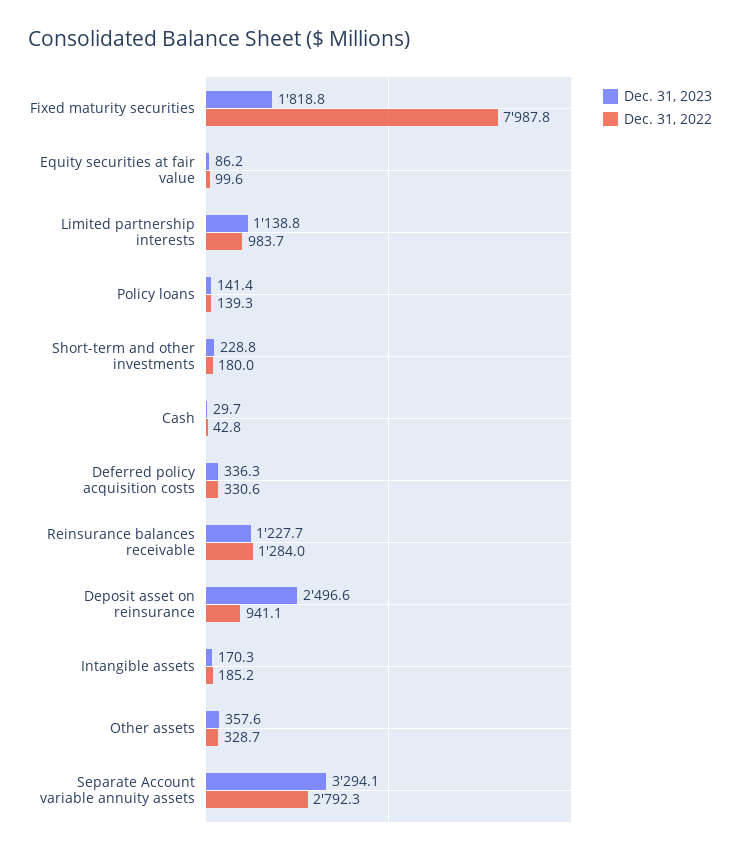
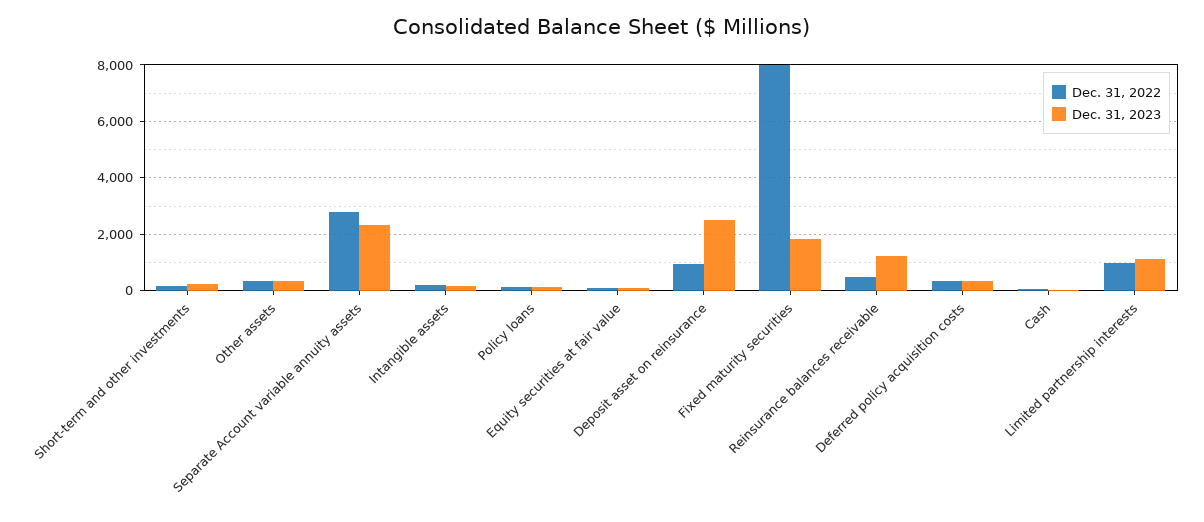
Dec. 31, 2022, Reinsurance balances receivable: 1284 -> 500
Dec. 31, 2023, Separate Account variable annuity assets: 3294.1 -> 2250

